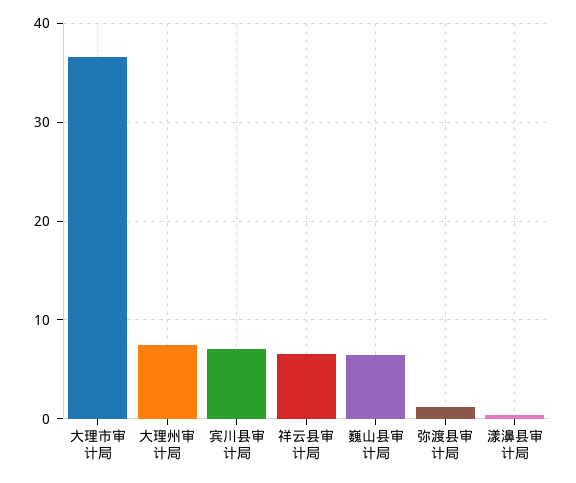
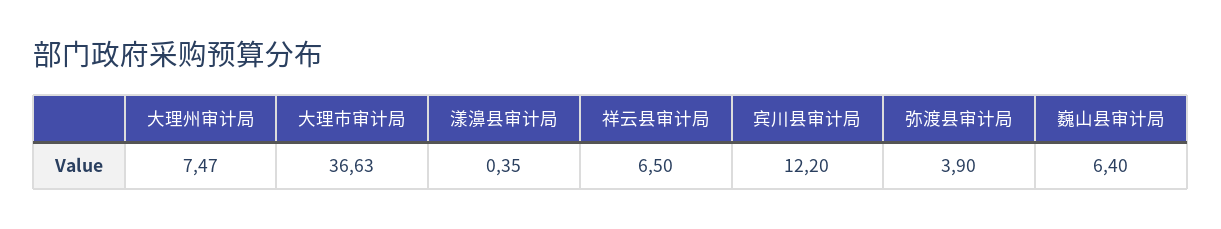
宾川县审计局: 7 -> 12.2
弥渡县审计局: 1 -> 3.9

